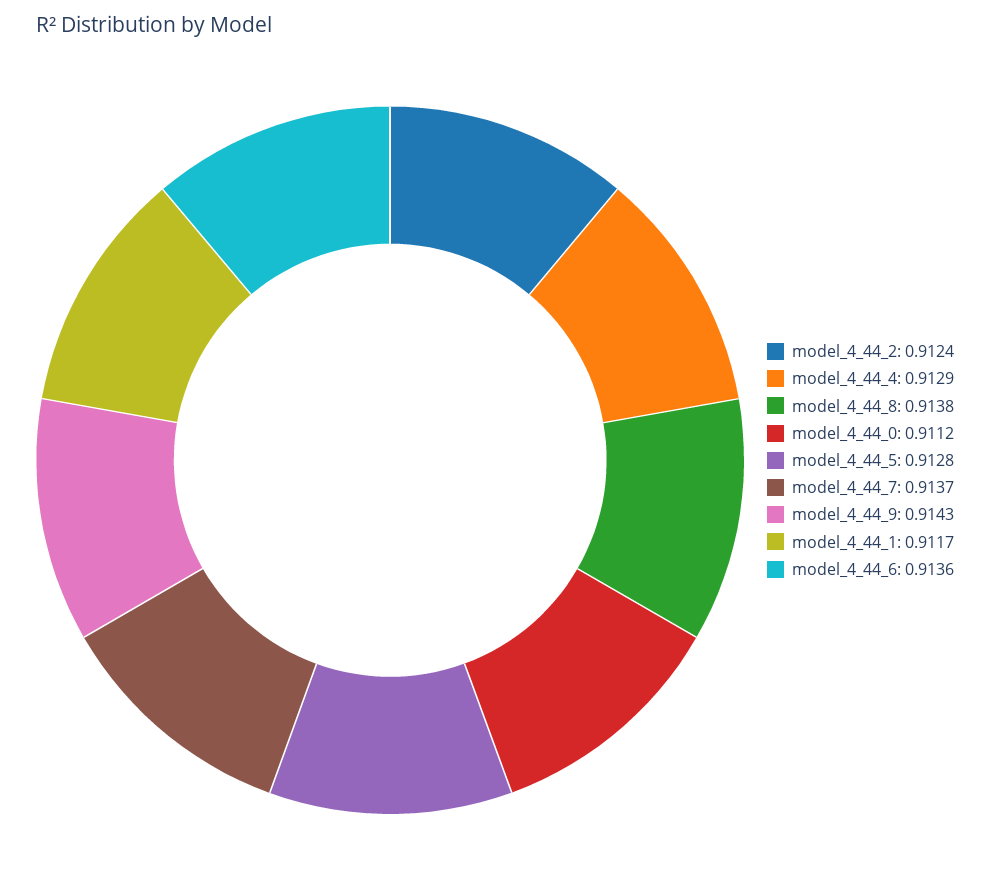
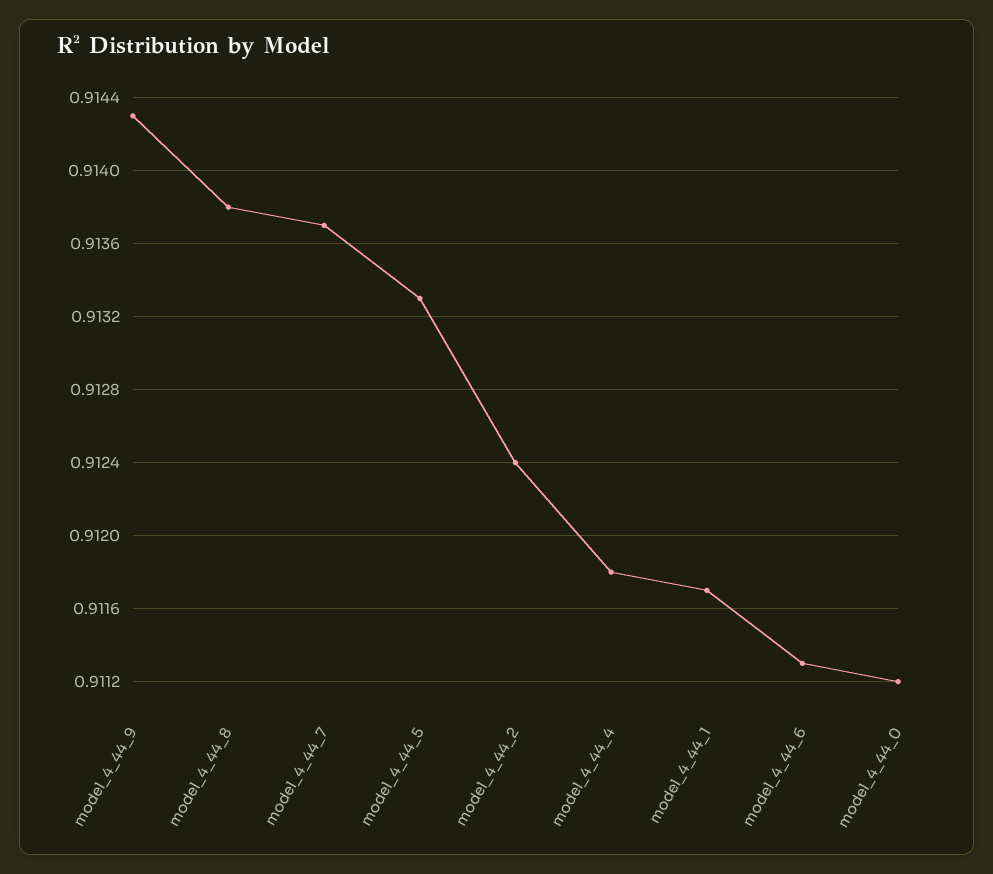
model_4_44_4: 0.9129 -> 0.9118
model_4_44_5: 0.9128 -> 0.9133
model_4_44_6: 0.9136 -> 0.9113

